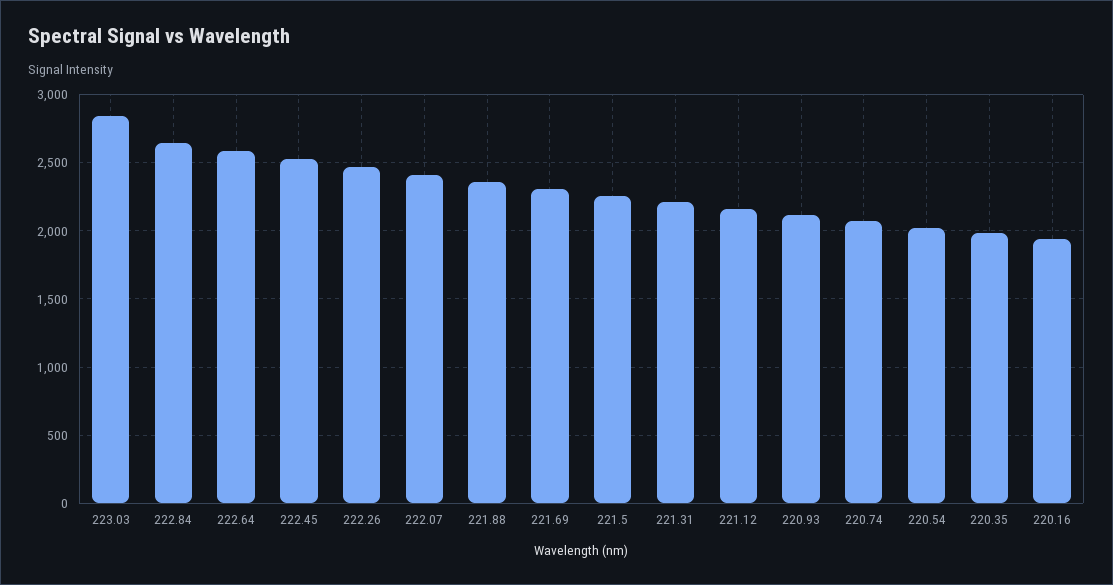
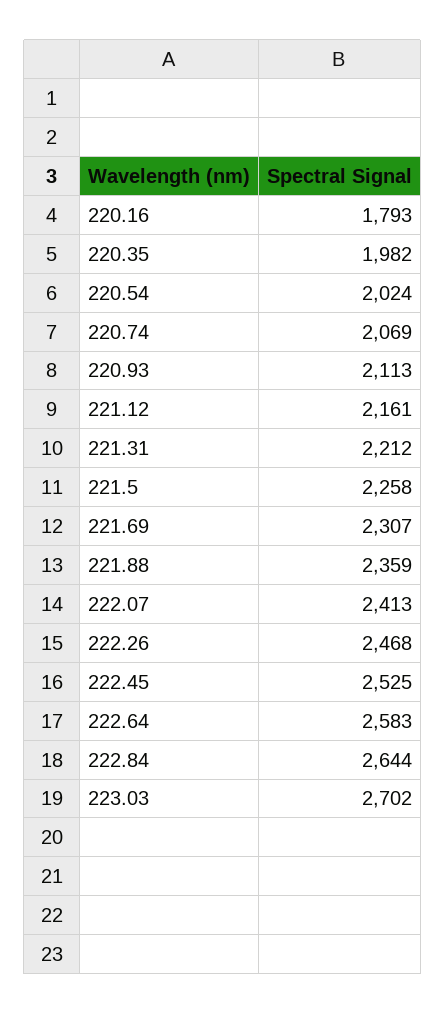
223.03: 2850 -> 2702
220.16: 1950 -> 1793

